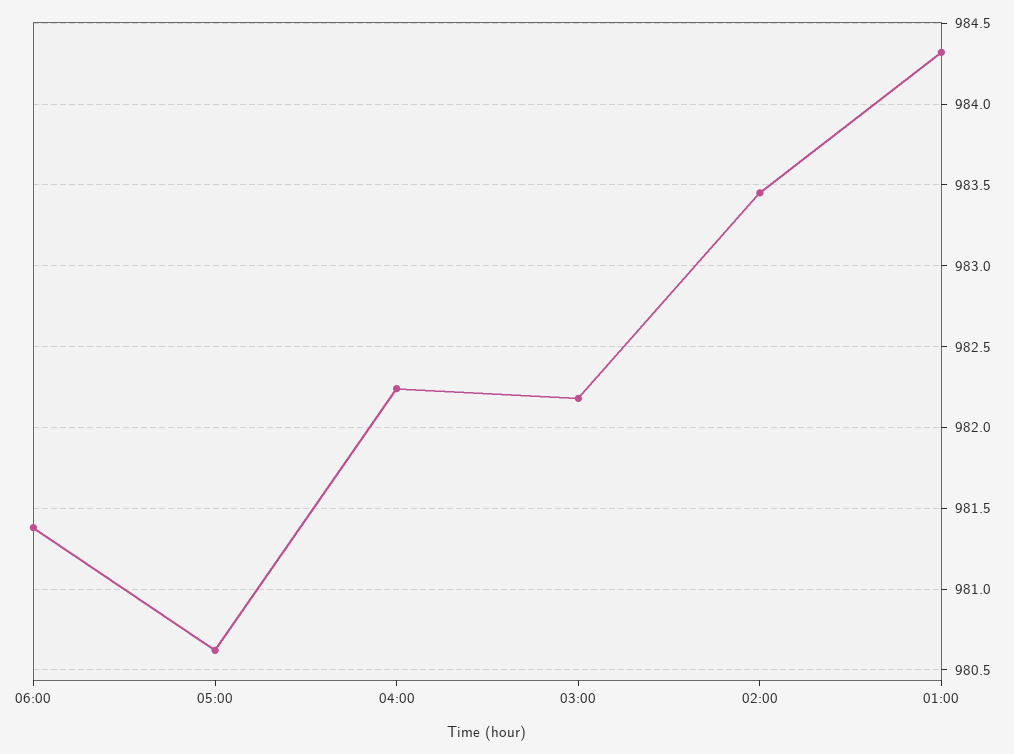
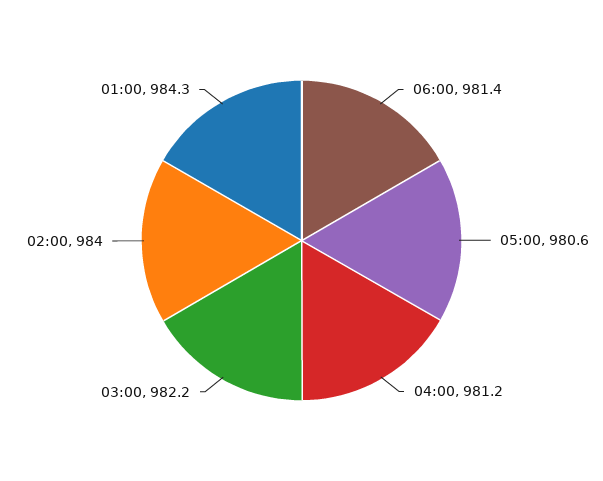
04:00: 982.25 -> 981.2
02:00: 983.45 -> 984

